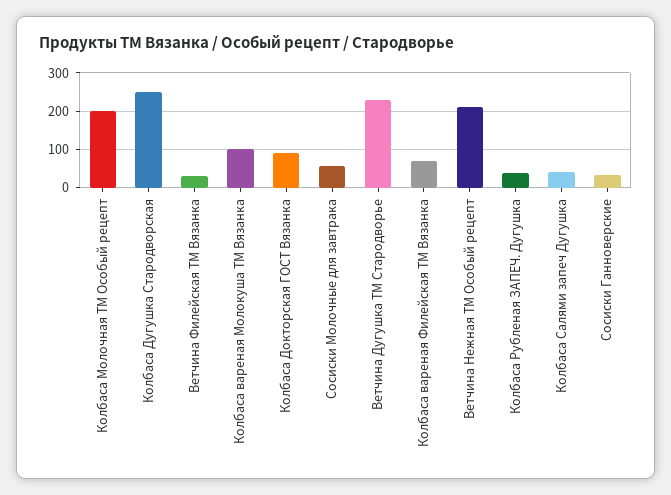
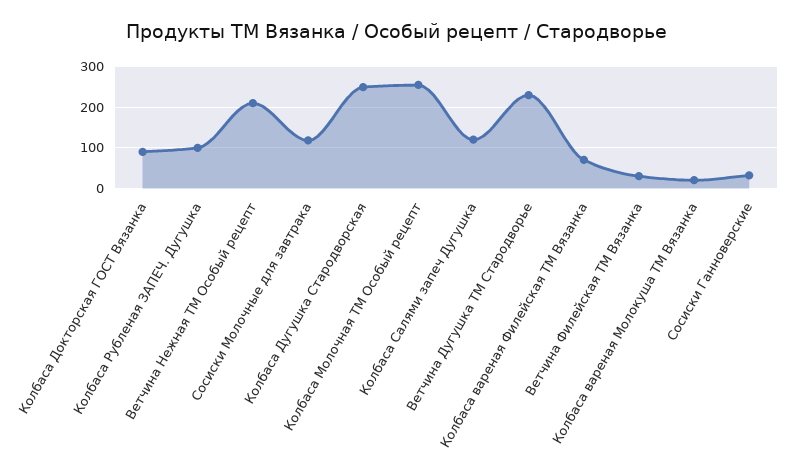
Колбаса Молочная ТМ Особый рецепт: 200 -> 260
Колбаса вареная Молокуша ТМ Вязанка: 100 -> 20
Сосиски Молочные для завтрака: 60 -> 120
Колбаса Рубленая ЗАПЕЧ. Дугушка: 40 -> 100
Колбаса Салями запеч Дугушка: 40 -> 120

